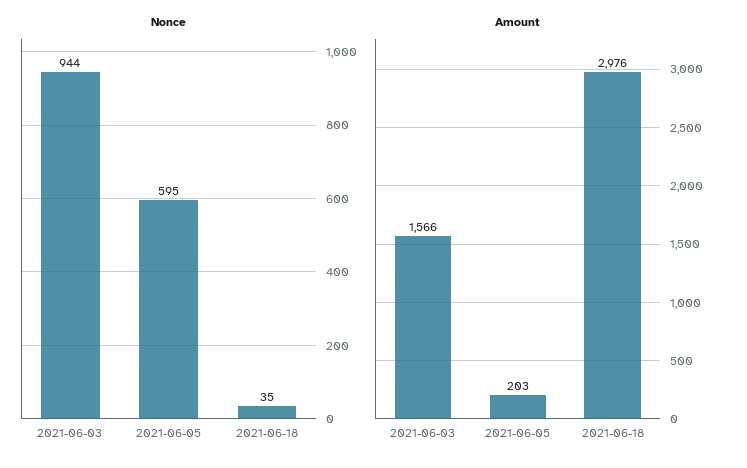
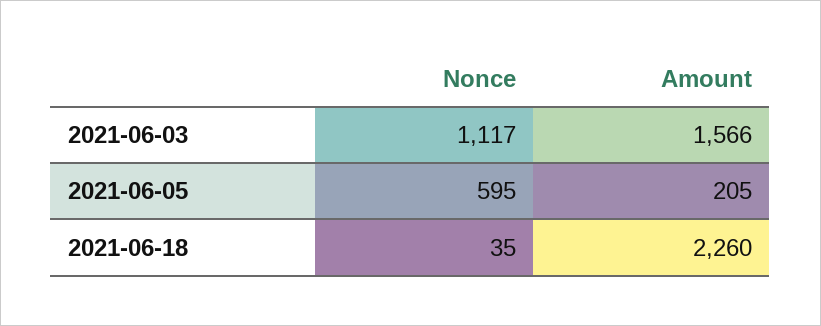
Nonce, 2021-06-03: 944 -> 1117
Amount, 2021-06-05: 203 -> 205
Amount, 2021-06-18: 2976 -> 2260

